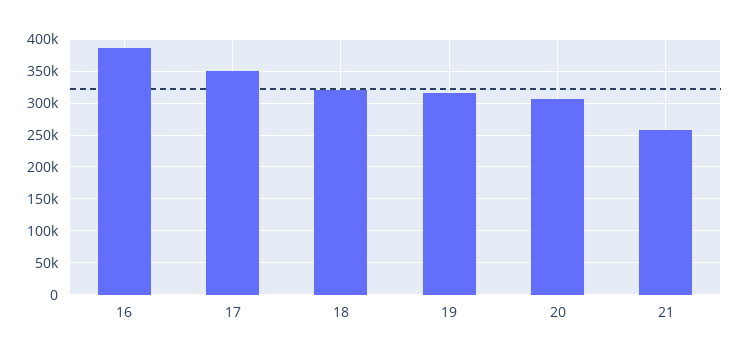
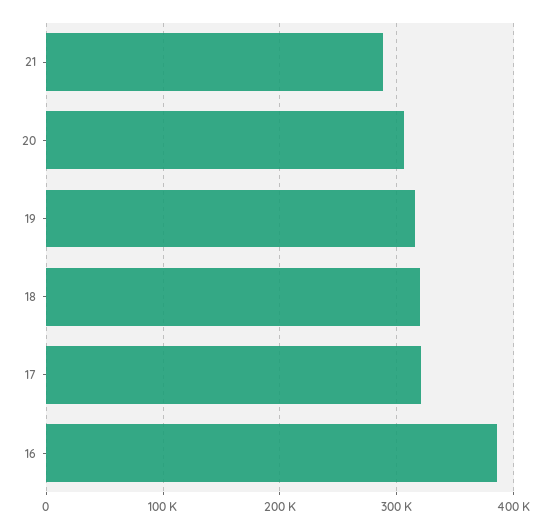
17: 350000 -> 320000
21: 260000 -> 290000

